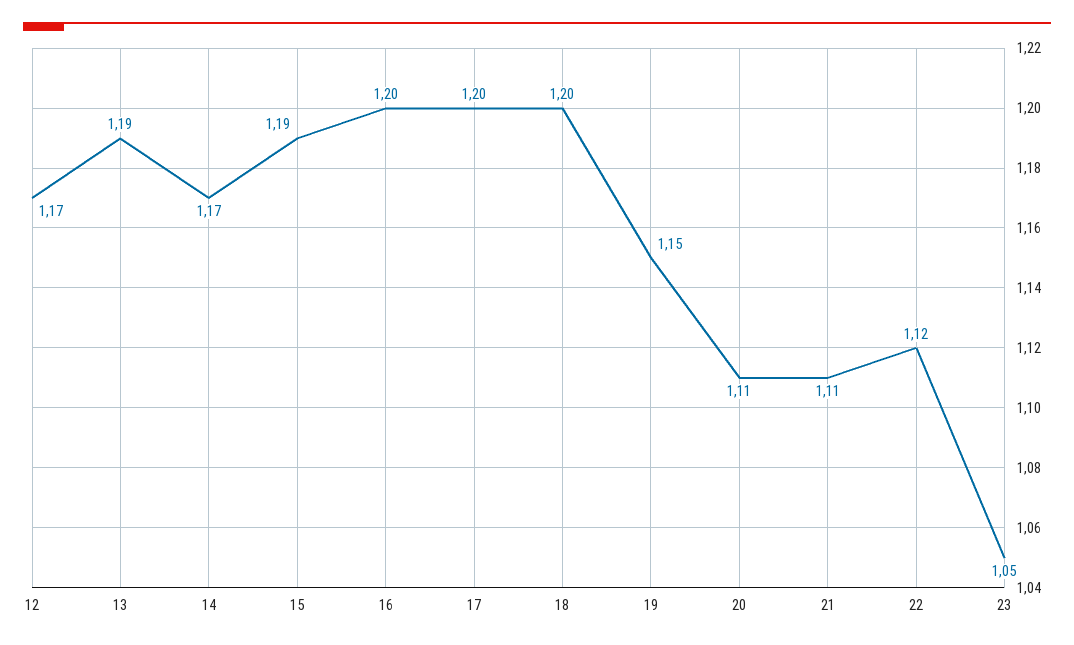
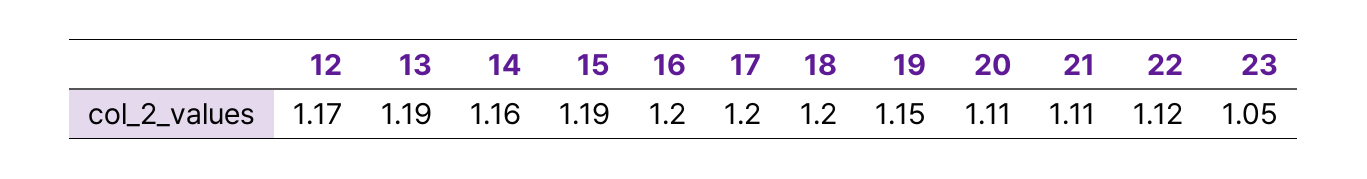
14: 1.17 -> 1.16

